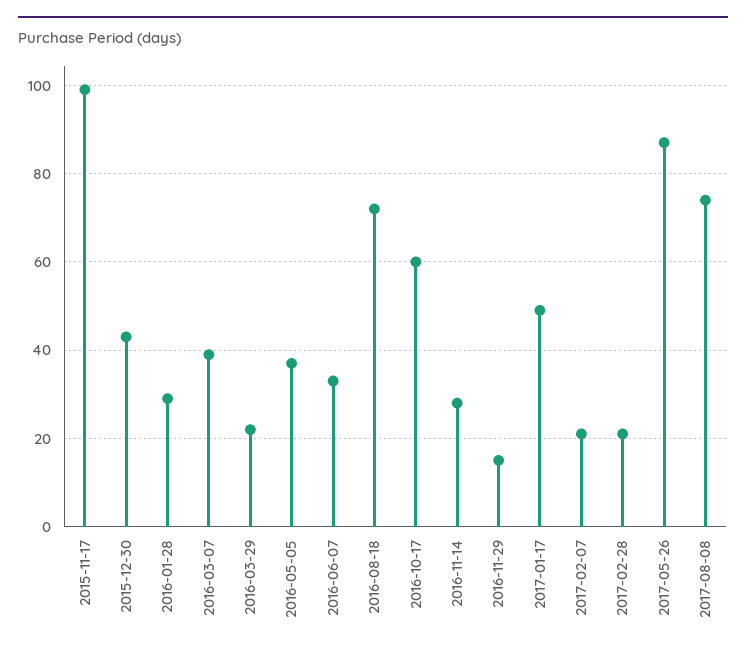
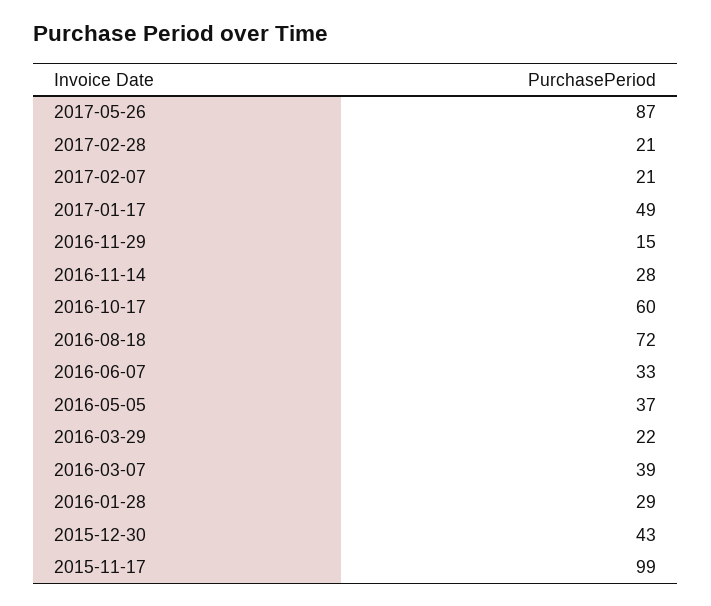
2017-08-08: 75 -> none

